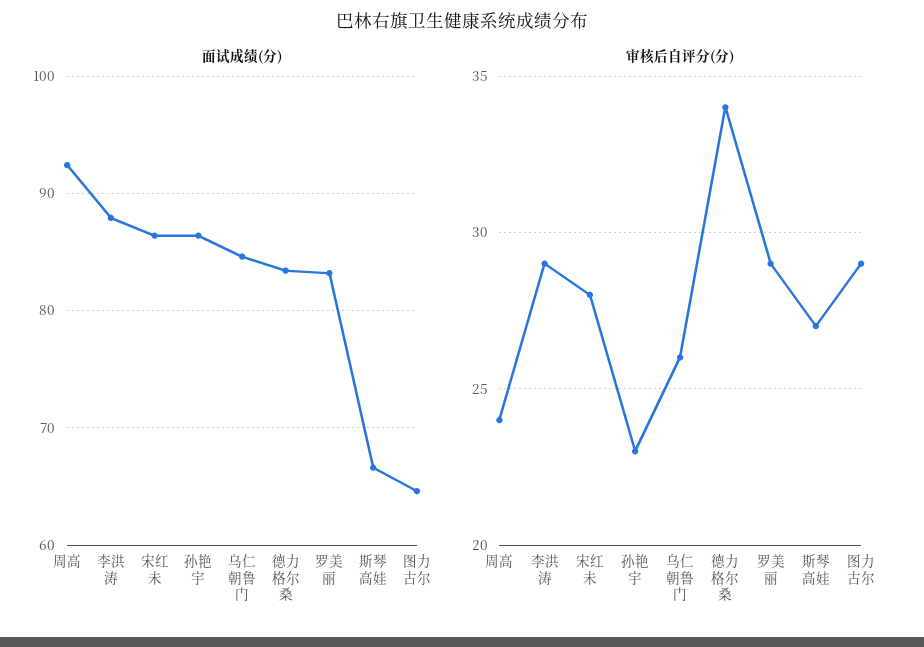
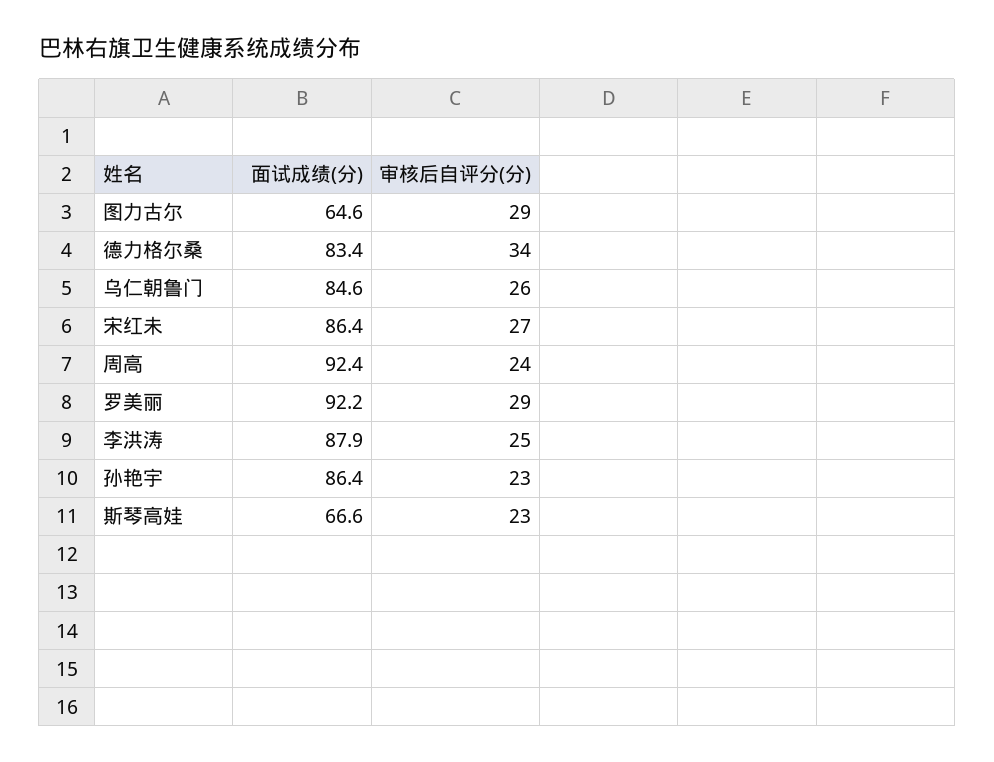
面试成绩(分), 罗美丽: 83 -> 92.2
审核后自评分(分), 李洪涛: 29 -> 25
审核后自评分(分), 宋红未: 28 -> 27
审核后自评分(分), 斯琴高娃: 27 -> 23

